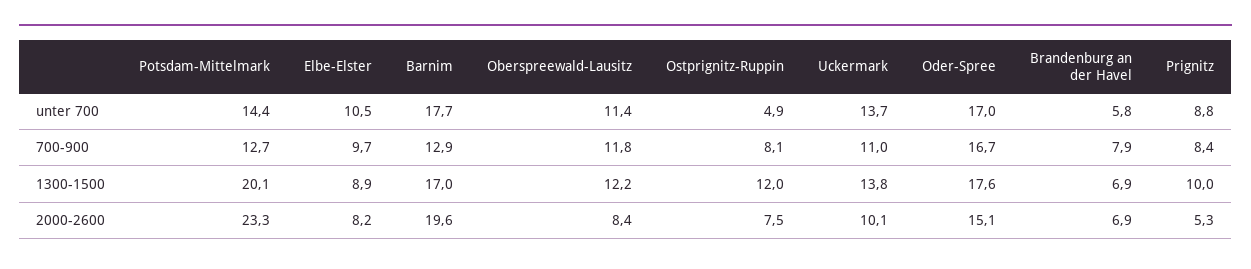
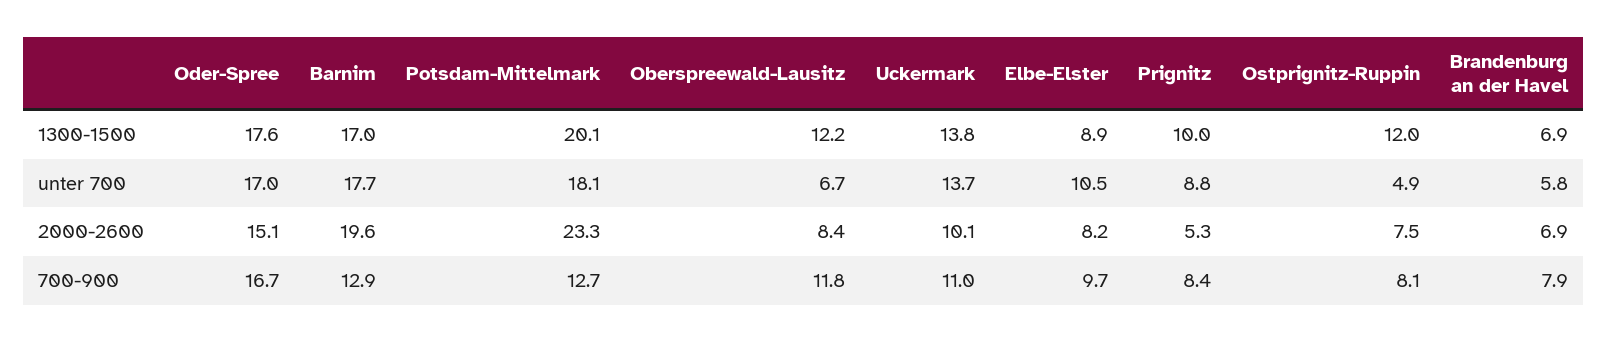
Potsdam-Mittelmark, unter 700: 14.4 -> 18.1
Oberspreewald-Lausitz, unter 700: 11.4 -> 6.7

